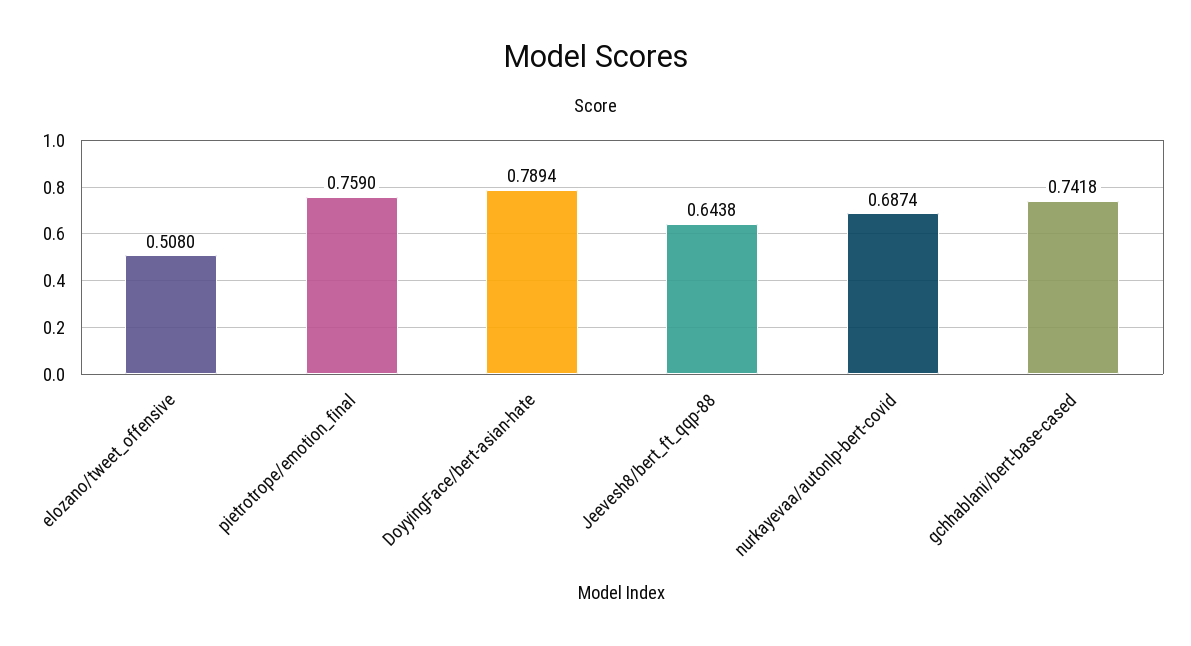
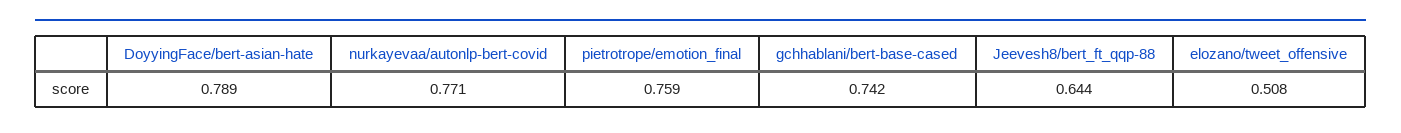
nurkayevaa/autonlp-bert-covid: 0.6874 -> 0.771

